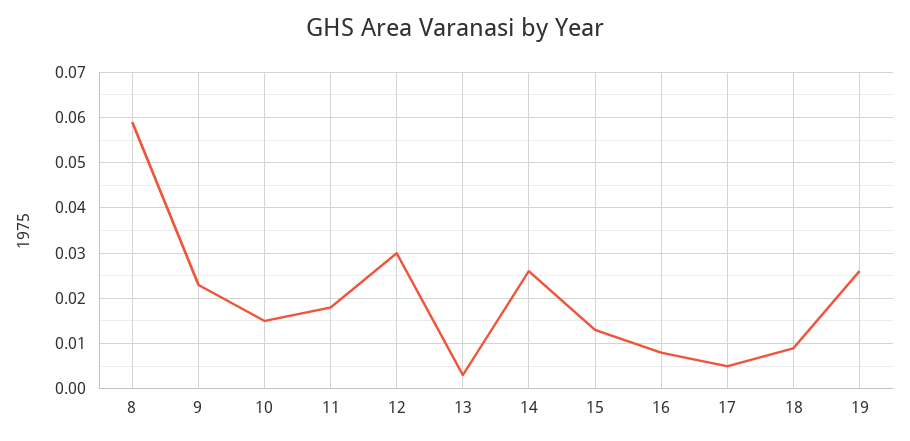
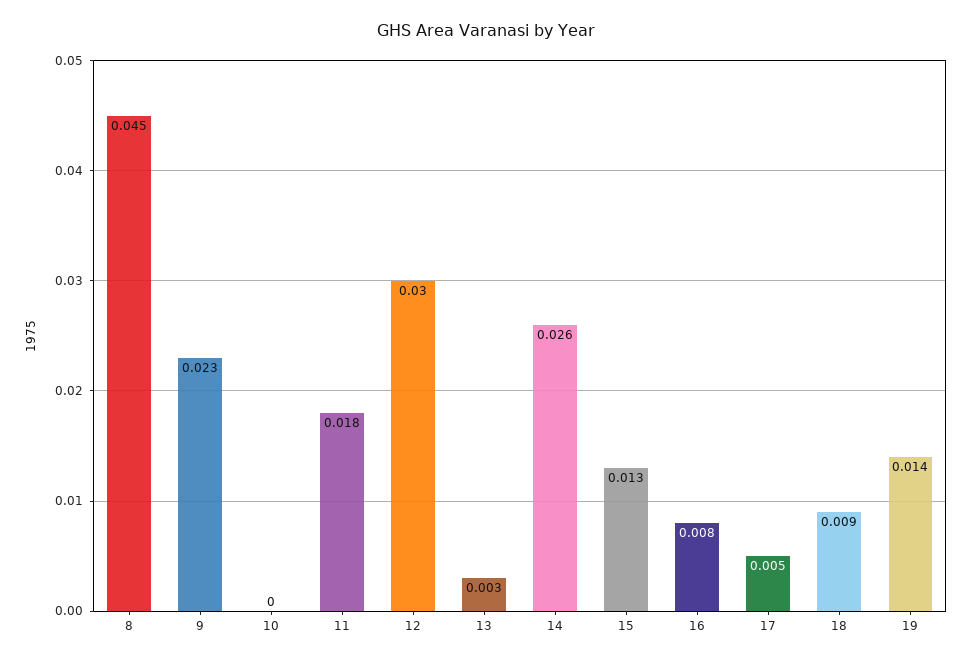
8: 0.06 -> 0.045
10: 0.015 -> 0
19: 0.025 -> 0.014

